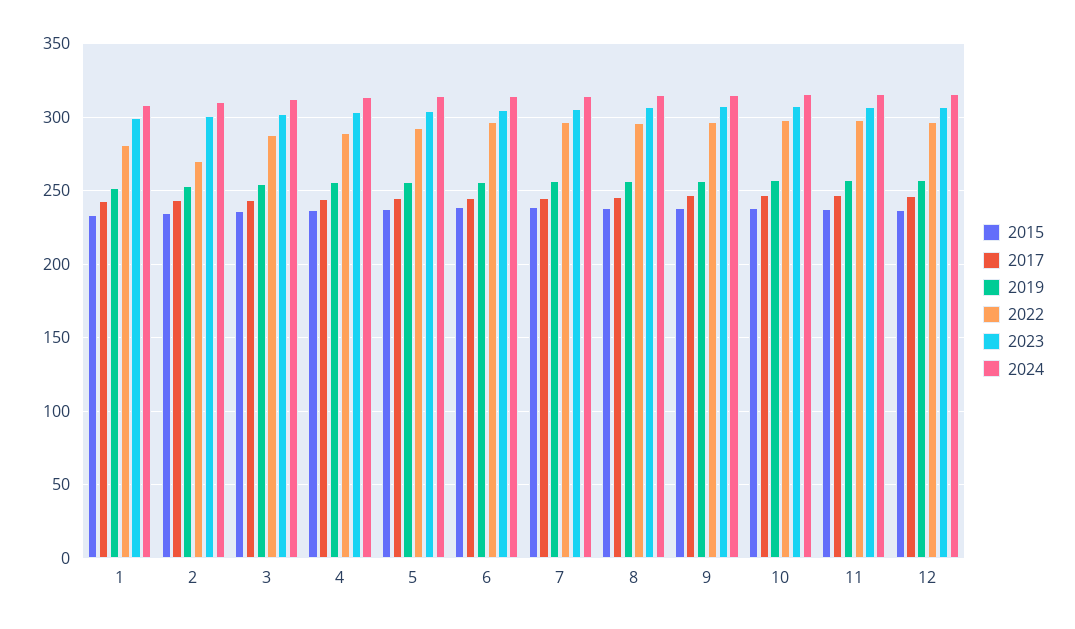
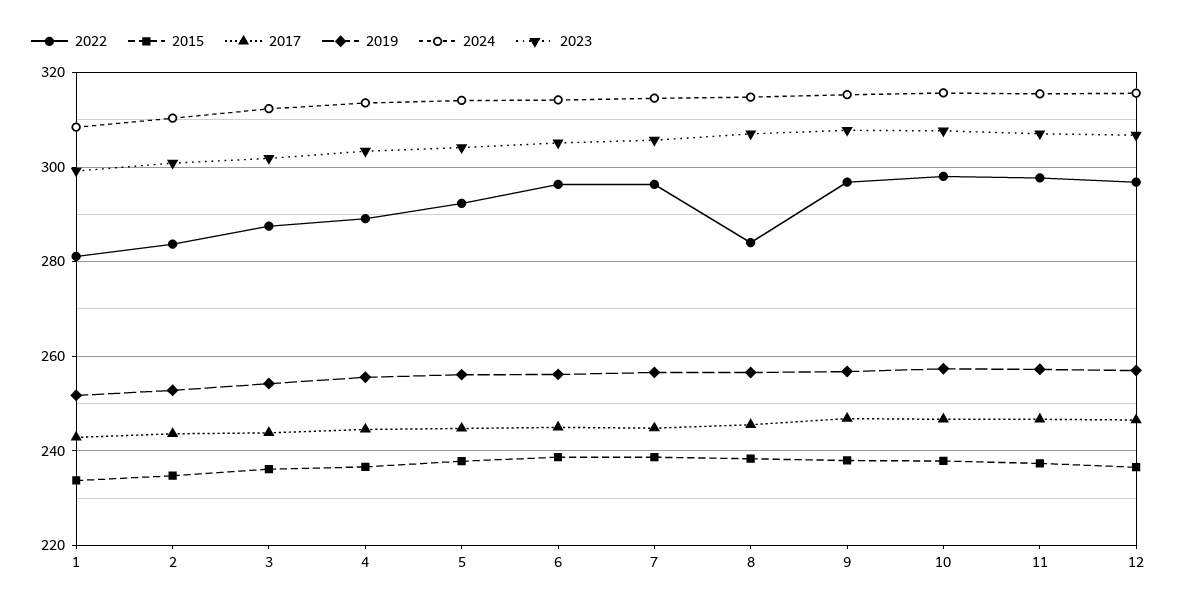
2022, 2: 270 -> 284
2022, 8: 295 -> 284

